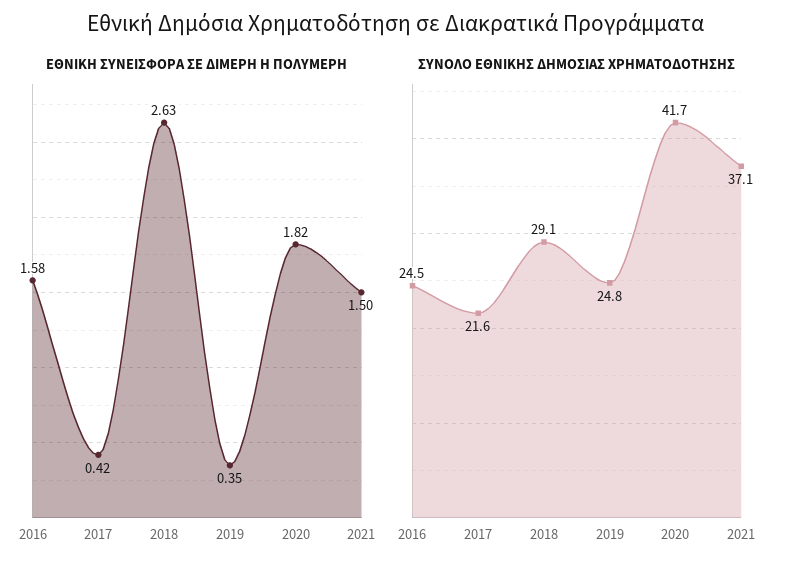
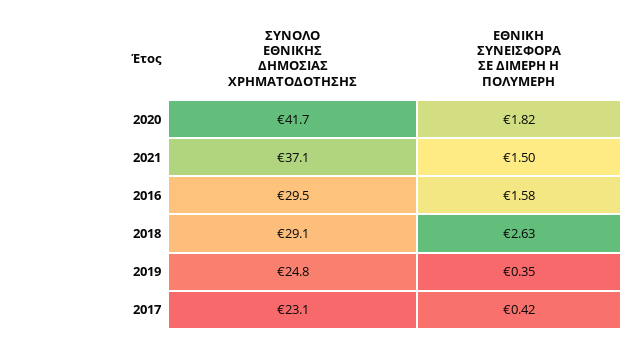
ΣΥΝΟΛΟ ΕΘΝΙΚΗΣ ΔΗΜΟΣΙΑΣ ΧΡΗΜΑΤΟΔΟΤΗΣΗΣ, 2016: 24.5 -> 29.5
ΣΥΝΟΛΟ ΕΘΝΙΚΗΣ ΔΗΜΟΣΙΑΣ ΧΡΗΜΑΤΟΔΟΤΗΣΗΣ, 2017: 21.6 -> 23.1

